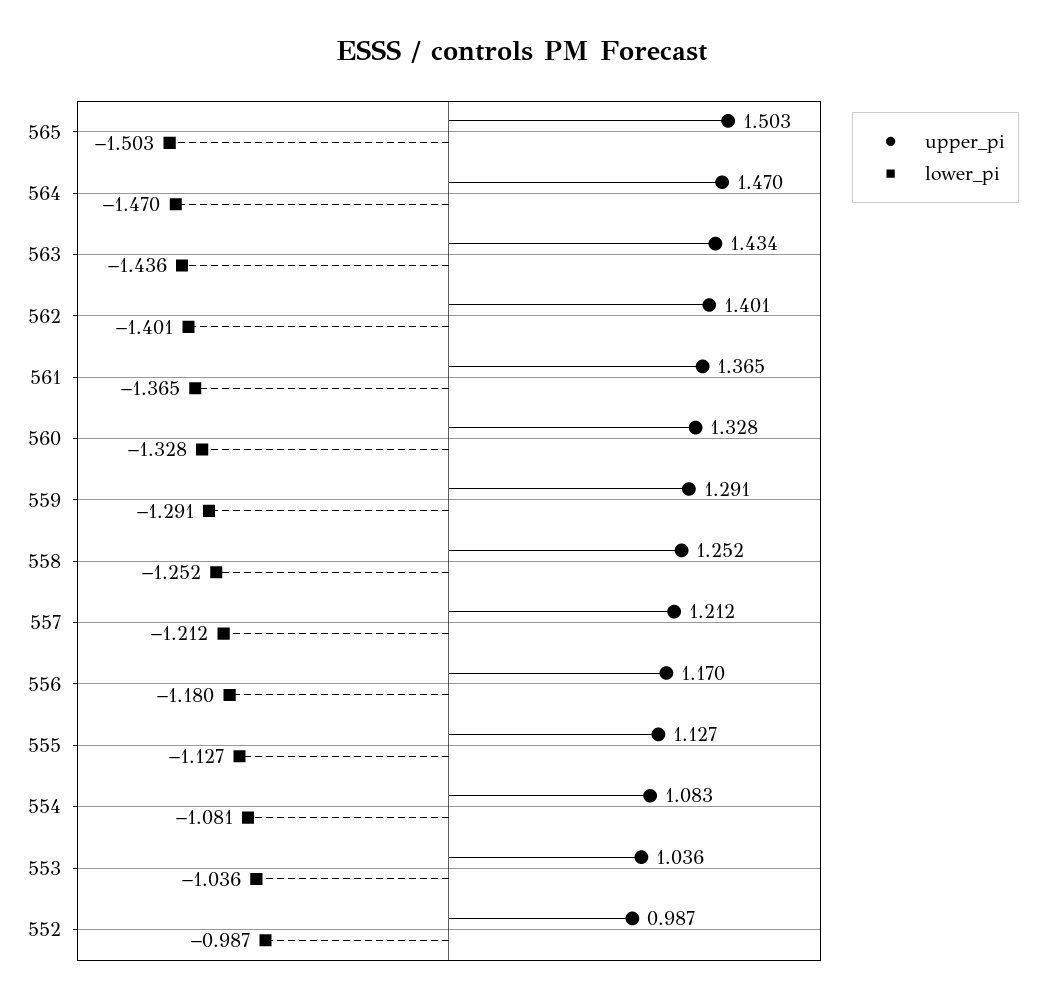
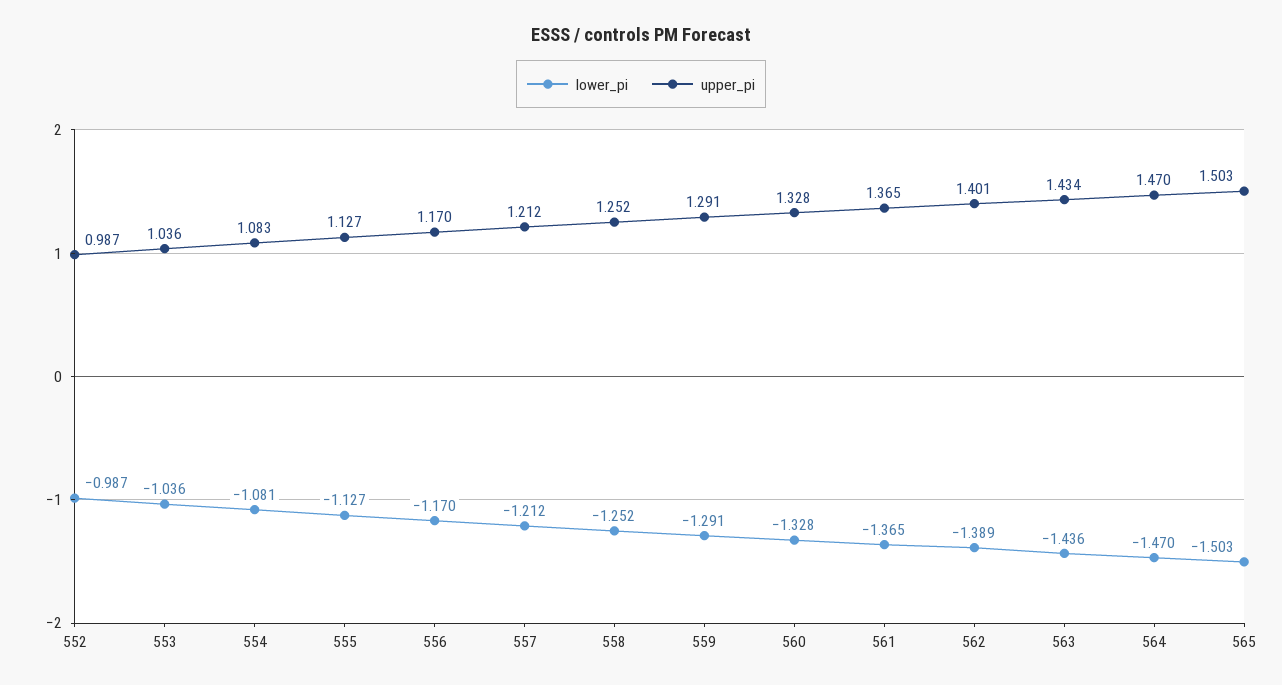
lower_pi, 562: -1.401 -> -1.389
lower_pi, 556: -1.18 -> -1.17

